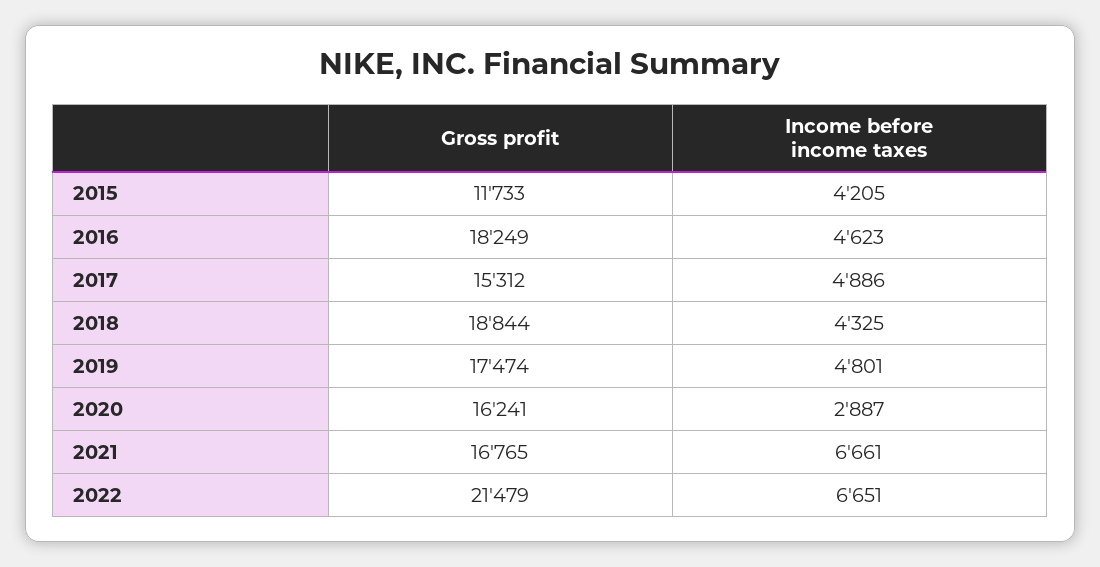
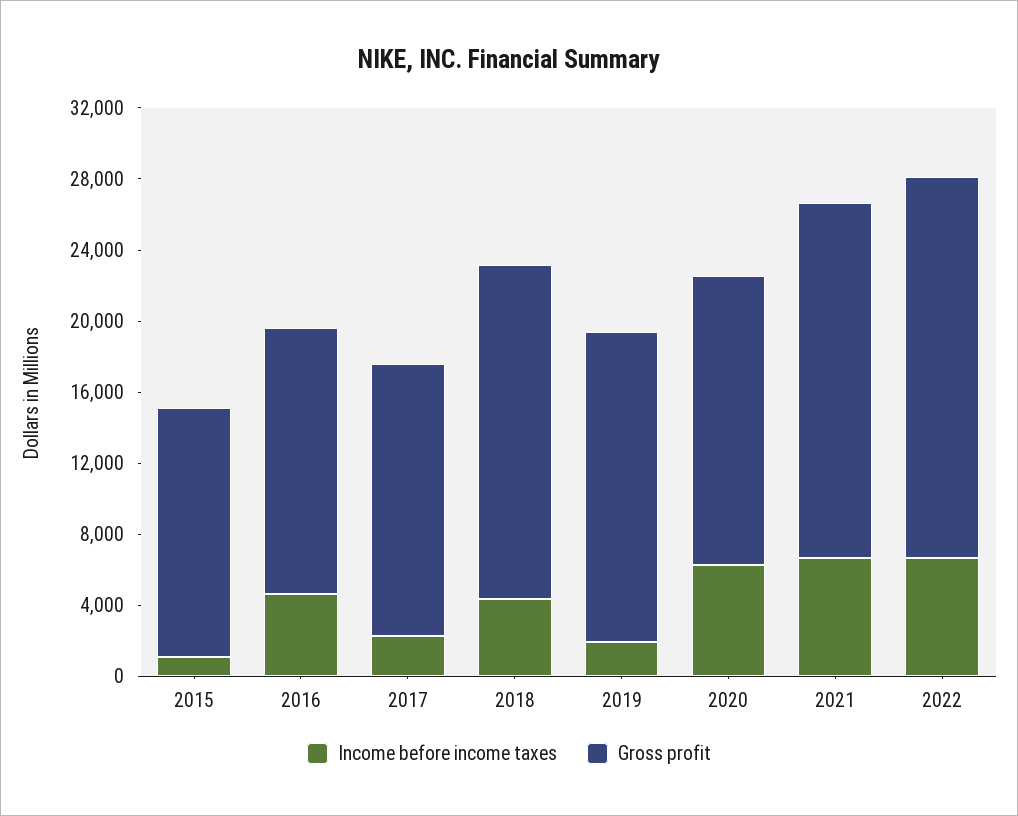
Gross profit, 2015: 11733 -> 14000
Income before income taxes, 2015: 4205 -> 1000
Gross profit, 2016: 18249 -> 15000
Income before income taxes, 2017: 4886 -> 2000
Income before income taxes, 2019: 4801 -> 2000
Income before income taxes, 2020: 2887 -> 6000
Gross profit, 2021: 16765 -> 20000

